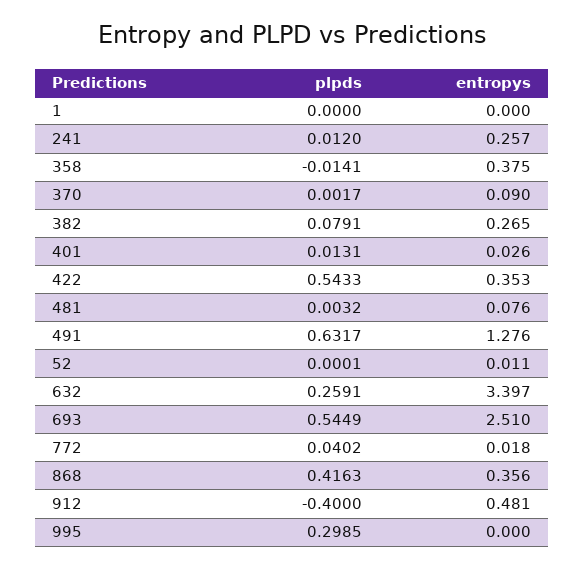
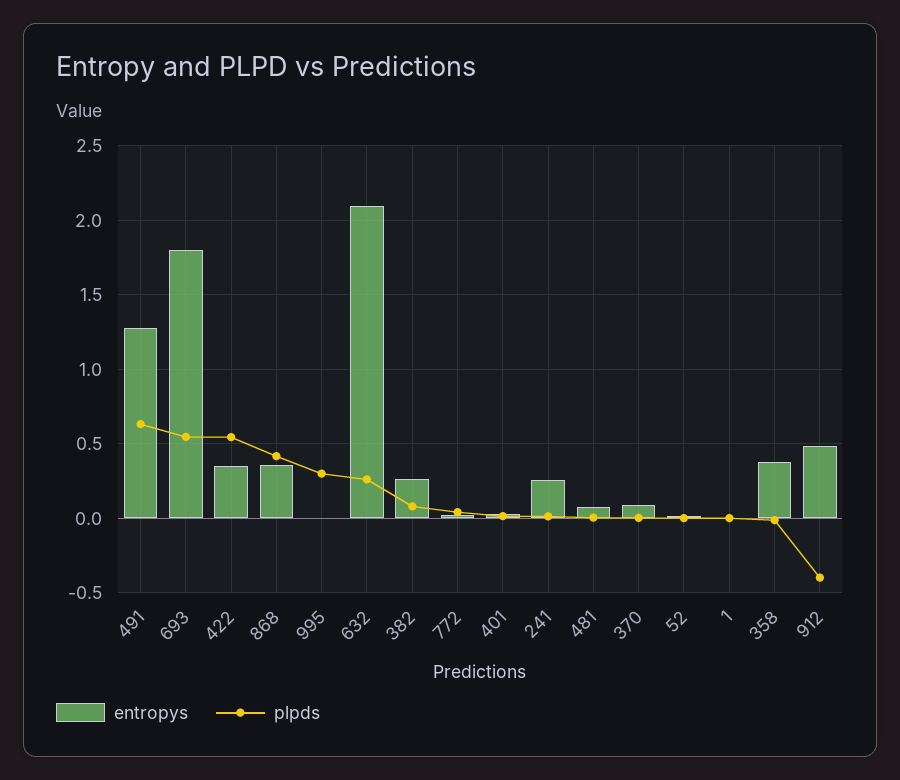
entropys, 632: 3.397 -> 2.1
entropys, 693: 2.51 -> 1.8

